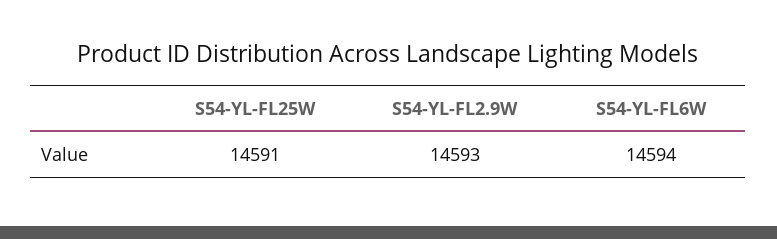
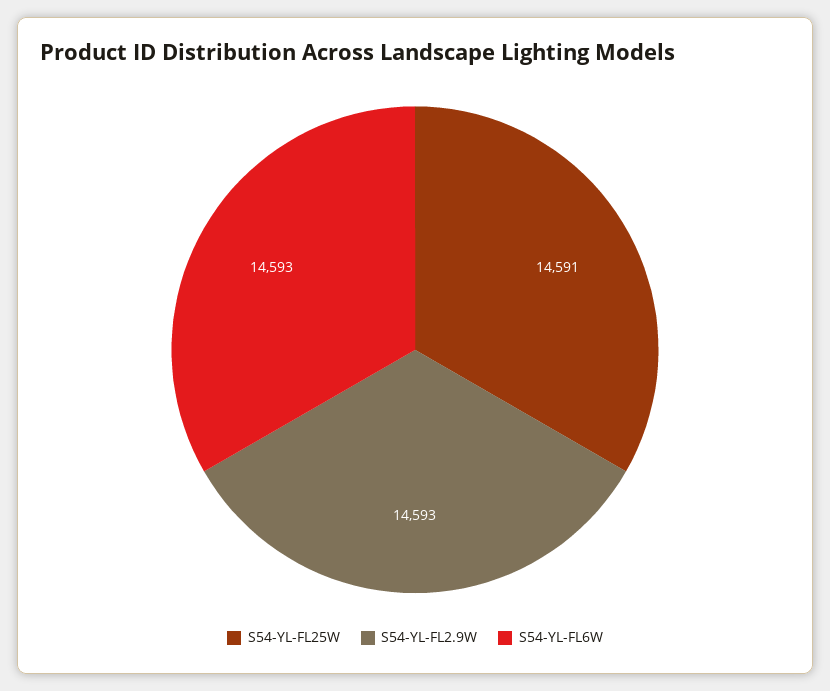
S54-YL-FL6W: 14594 -> 14593

